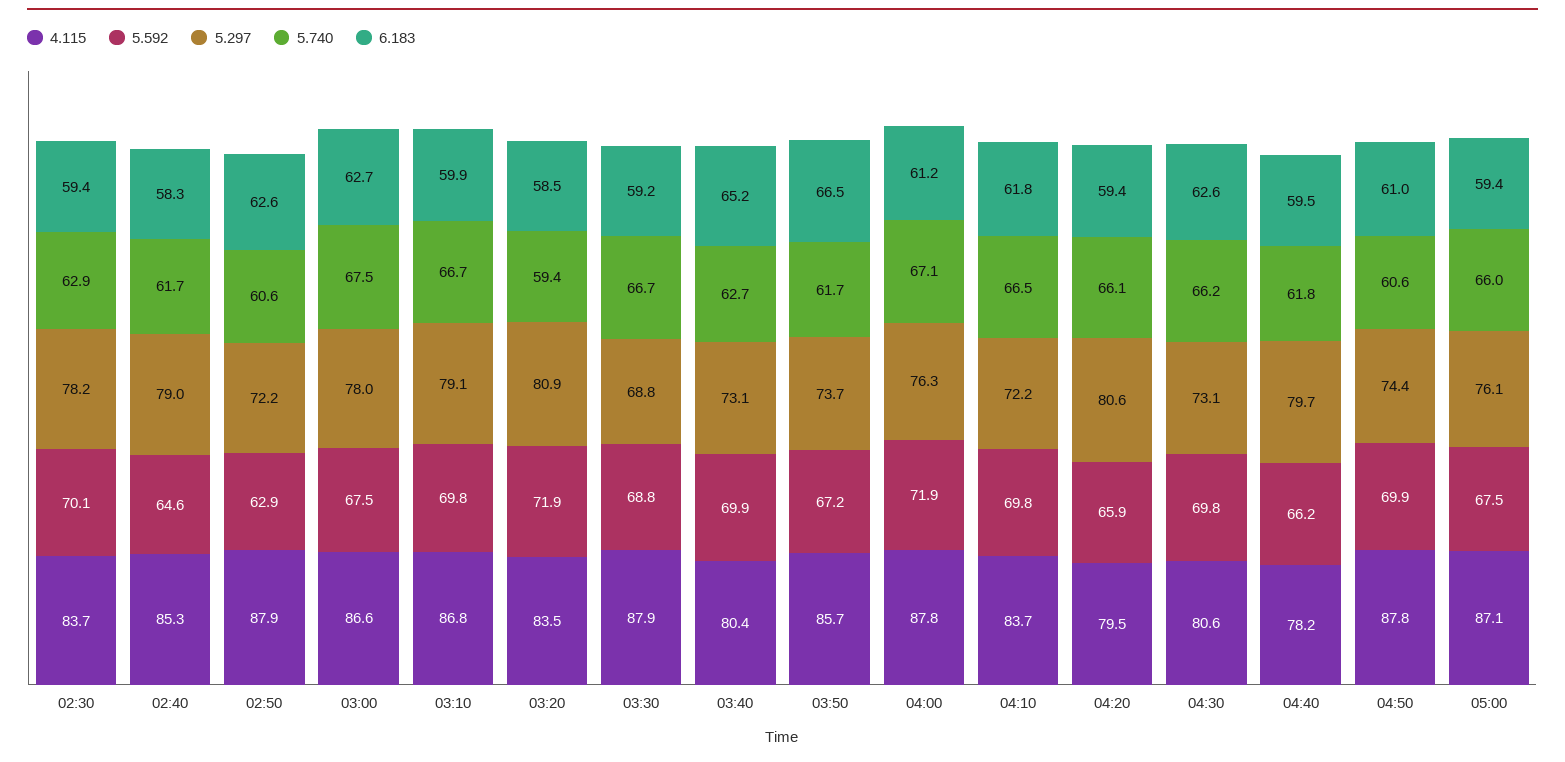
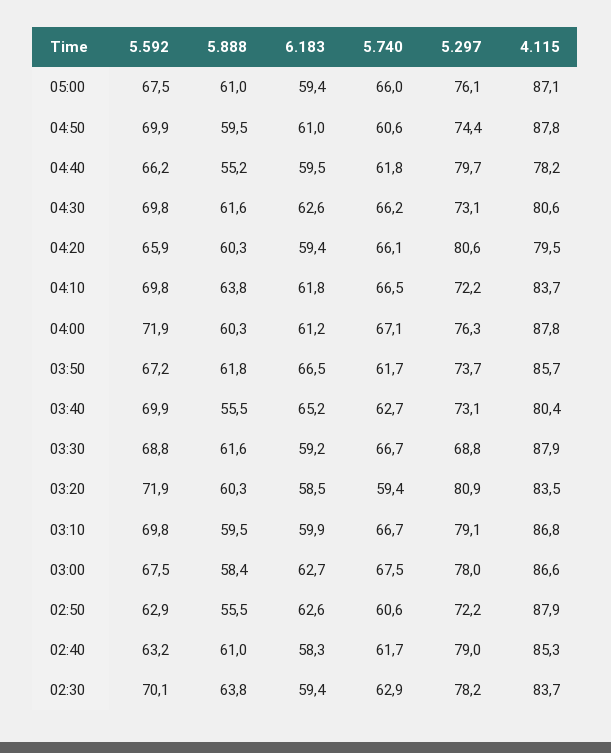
5.592, 02:40: 64.6 -> 63.2
5.888, 05:00: none -> 61
5.888, 04:50: none -> 59.5
5.888, 04:40: none -> 55.2
5.888, 04:30: none -> 61.6
5.888, 04:20: none -> 60.3
5.888, 04:10: none -> 63.8
5.888, 04:00: none -> 60.3
5.888, 03:50: none -> 61.8
5.888, 03:40: none -> 55.5
5.888, 03:30: none -> 61.6
5.888, 03:20: none -> 60.3
5.888, 03:10: none -> 59.5
5.888, 03:00: none -> 58.4
5.888, 02:50: none -> 55.5
5.888, 02:40: none -> 61
5.888, 02:30: none -> 63.8

